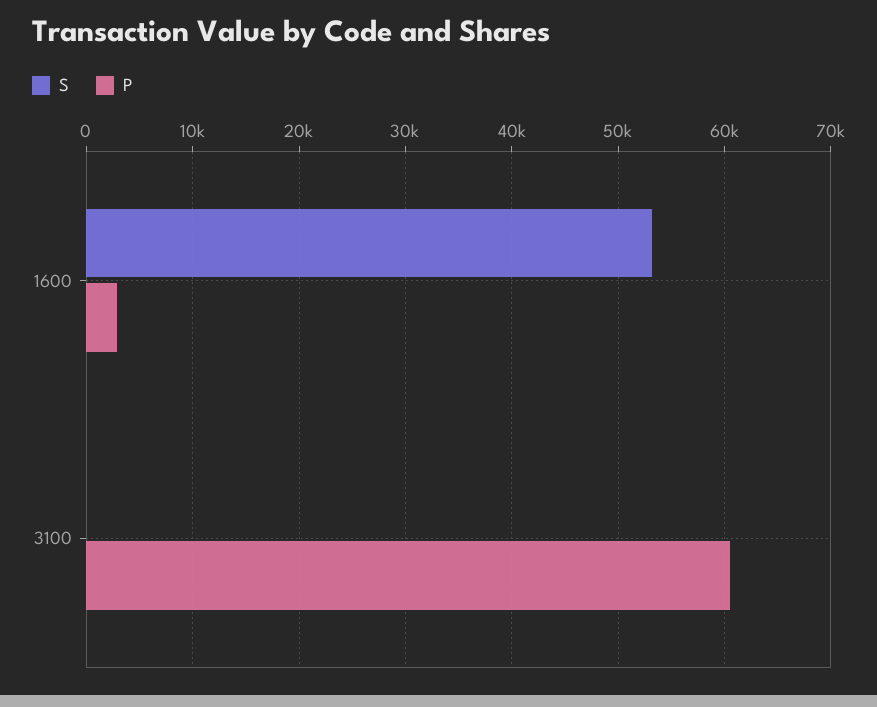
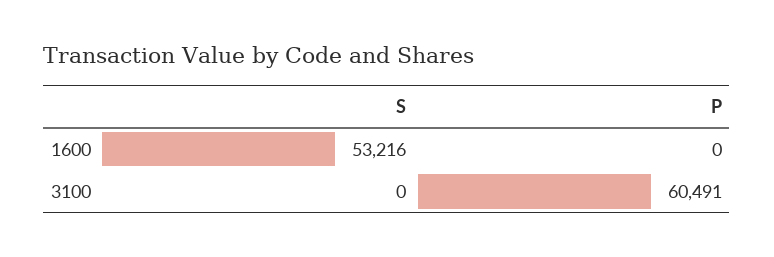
P, 1600: 3000 -> 0

